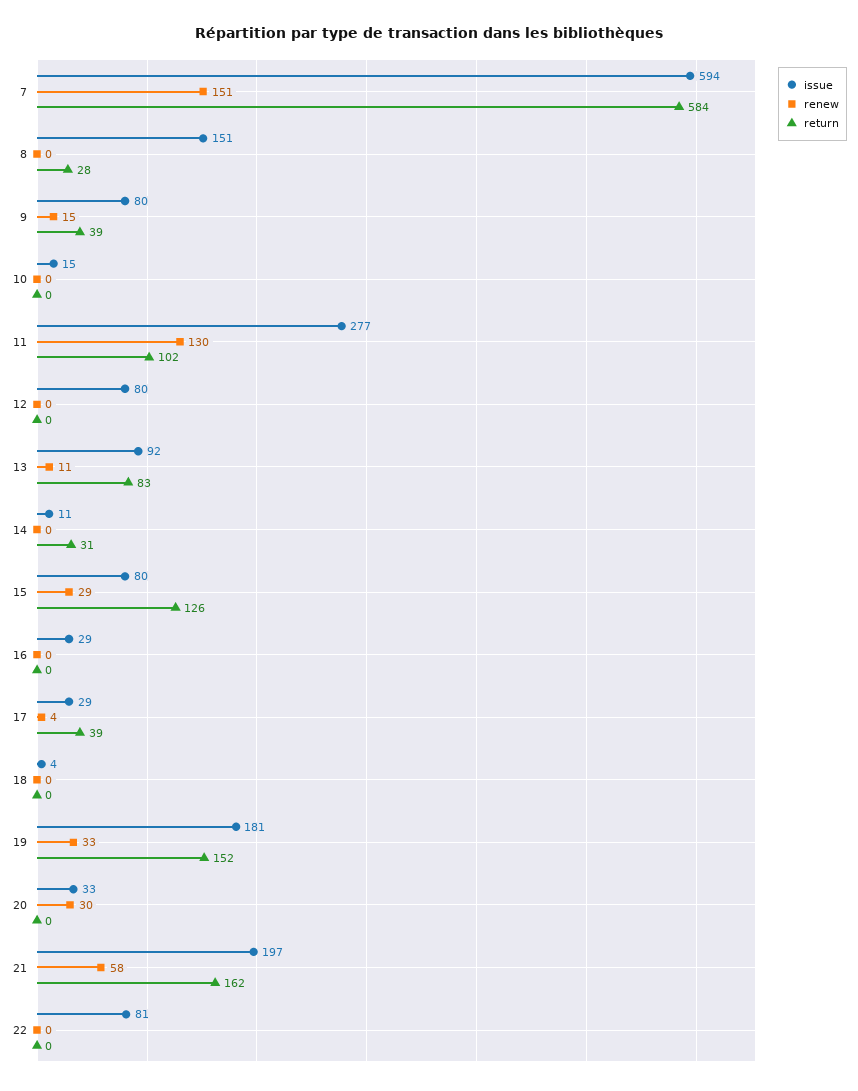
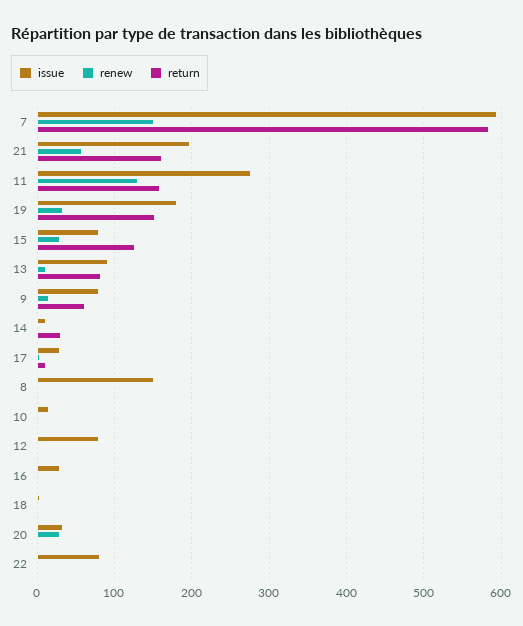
return, 8: 28 -> 0
return, 9: 39 -> 60
return, 11: 102 -> 160
return, 17: 39 -> 10

